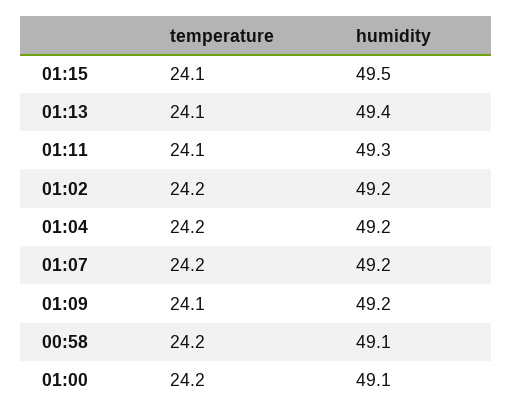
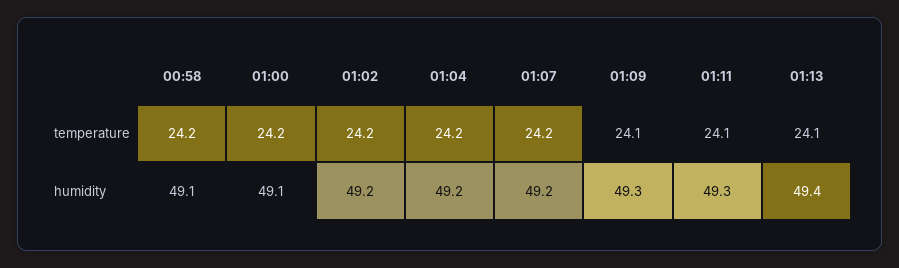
temperature, 01:15: 24.1 -> none
humidity, 01:15: 49.5 -> none
humidity, 01:09: 49.2 -> 49.3

